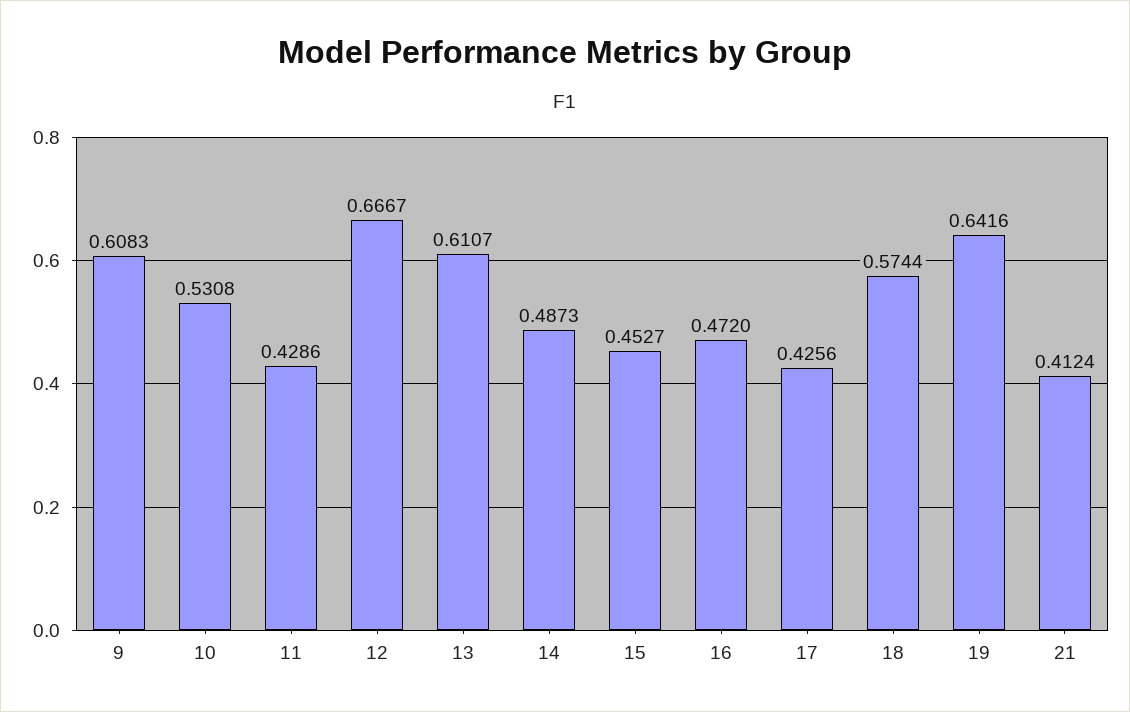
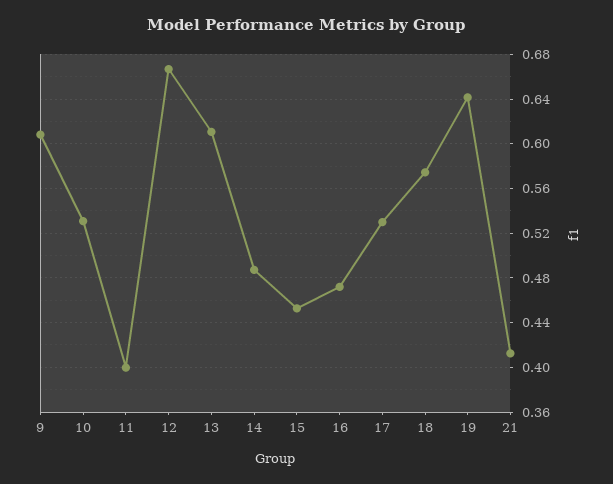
11: 0.4286 -> 0.4
17: 0.4256 -> 0.53

